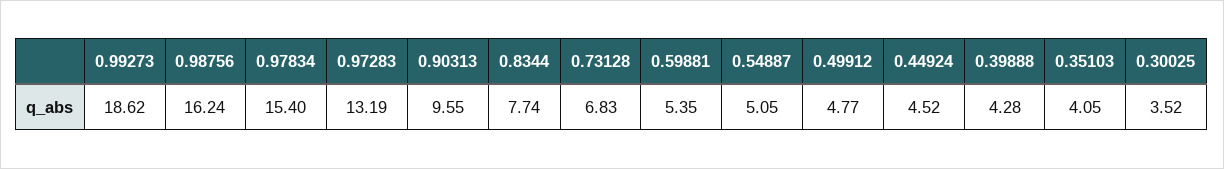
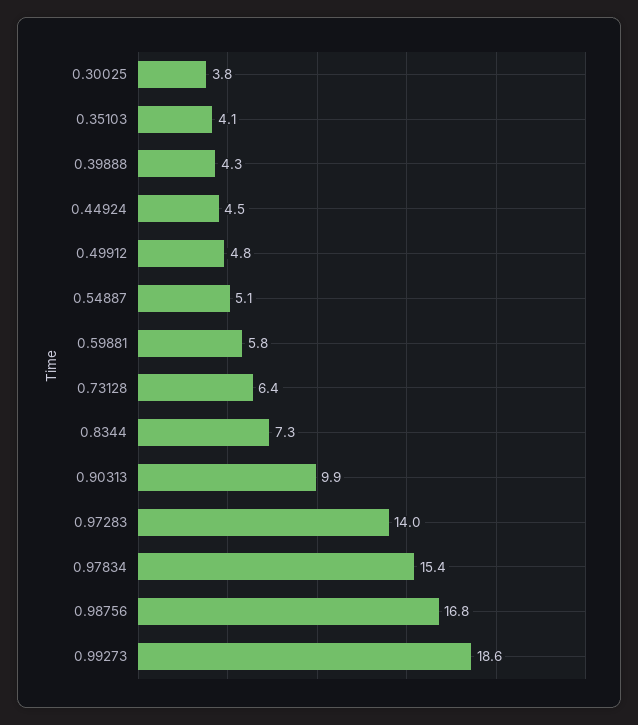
0.98756: 16.24 -> 16.8
0.97283: 13.19 -> 14
0.90313: 9.55 -> 9.9
0.8344: 7.74 -> 7.3
0.73128: 6.83 -> 6.4
0.59881: 5.35 -> 5.8
0.30025: 3.52 -> 3.8

